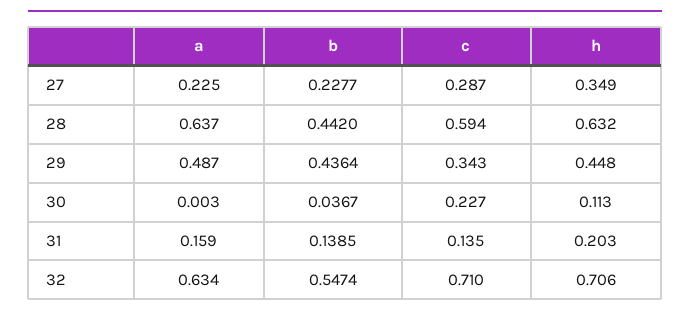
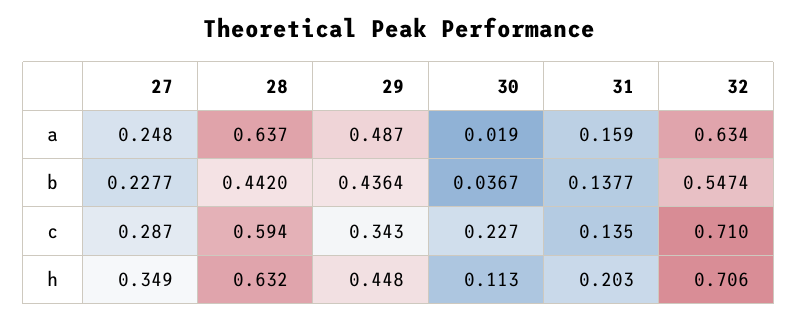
a, 27: 0.225 -> 0.248
a, 30: 0.003 -> 0.019
b, 31: 0.1385 -> 0.1377

